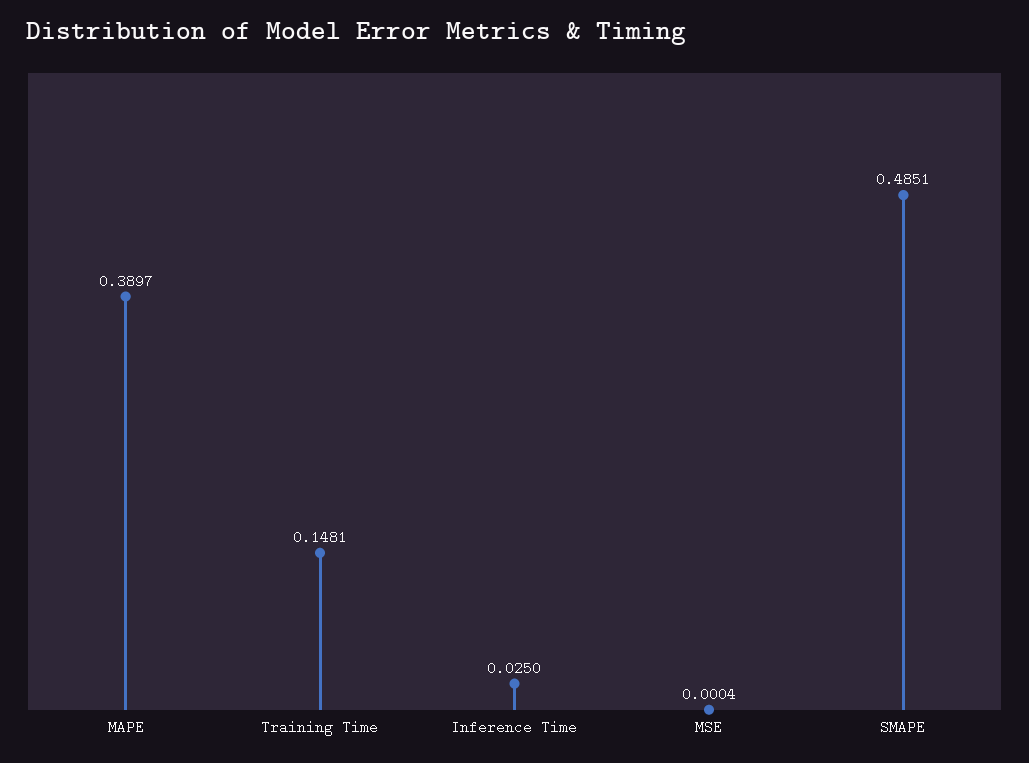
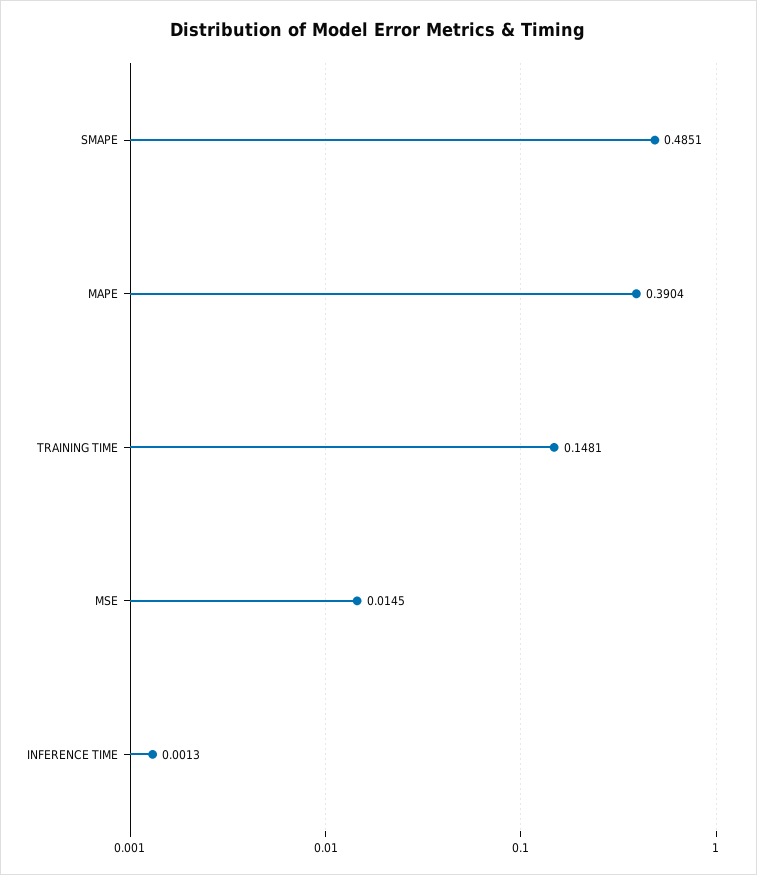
MAPE: 0.3897 -> 0.3904
Inference Time: 0.025 -> 0.0013
MSE: 0.0004 -> 0.0145

